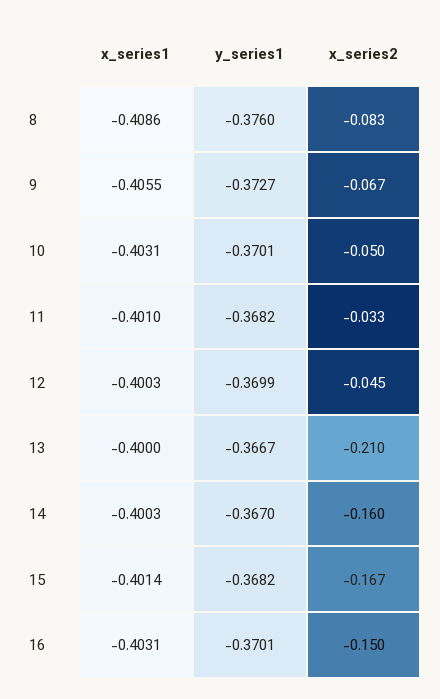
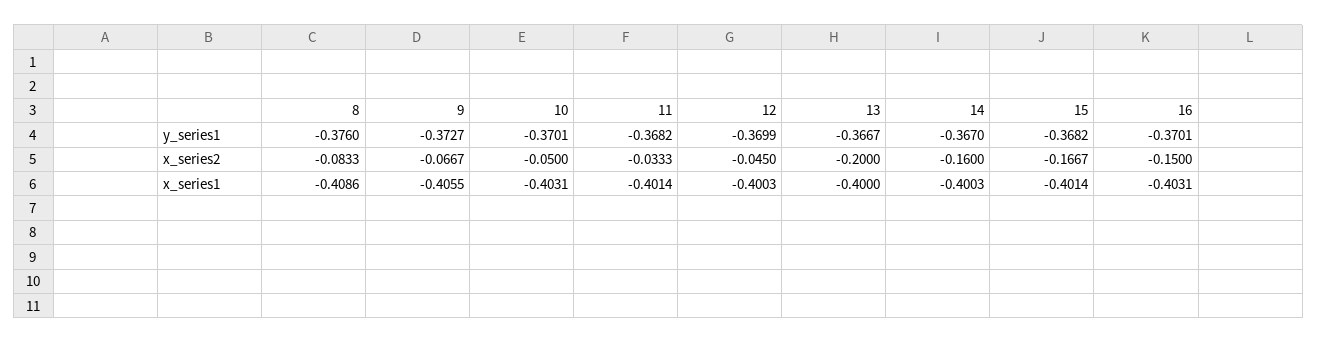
x_series1, 11: -0.401 -> -0.4014
x_series2, 13: -0.21 -> -0.2

